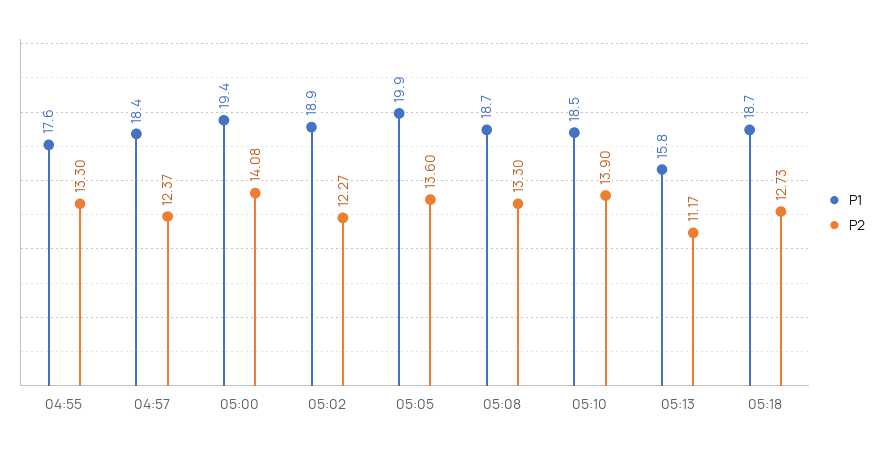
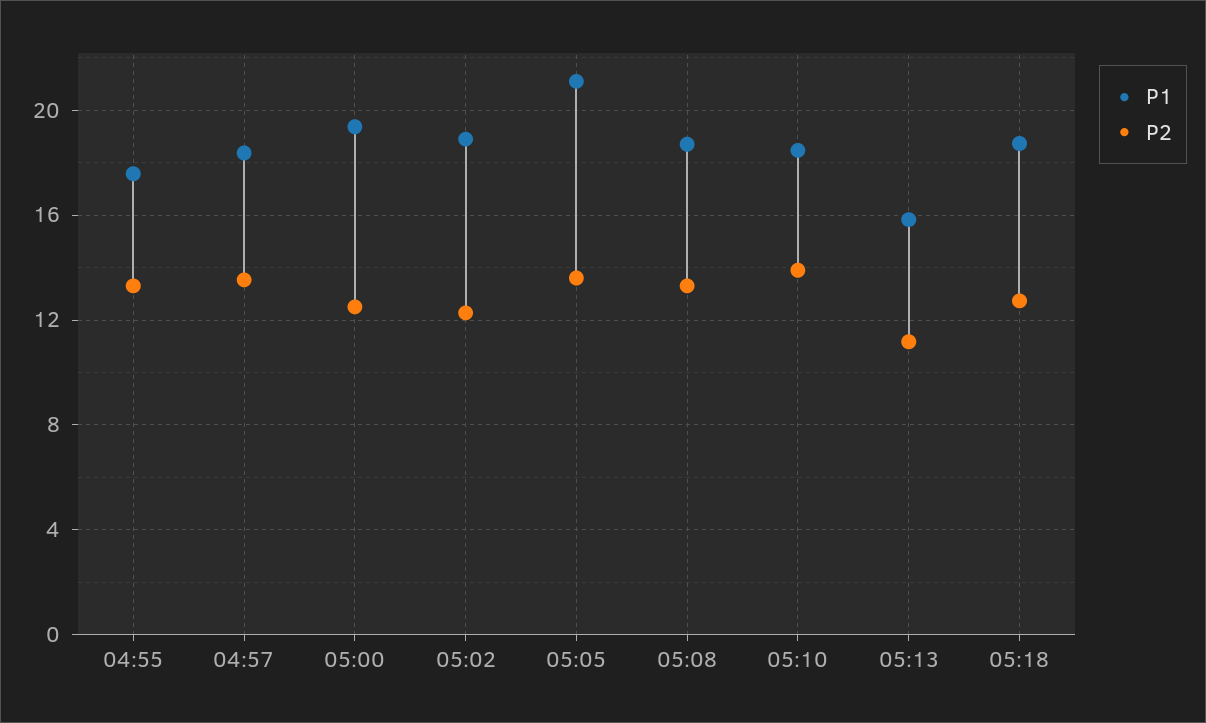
P2, 04:57: 12.37 -> 13.5
P2, 05:00: 14.08 -> 12.5
P1, 05:05: 19.9 -> 21

